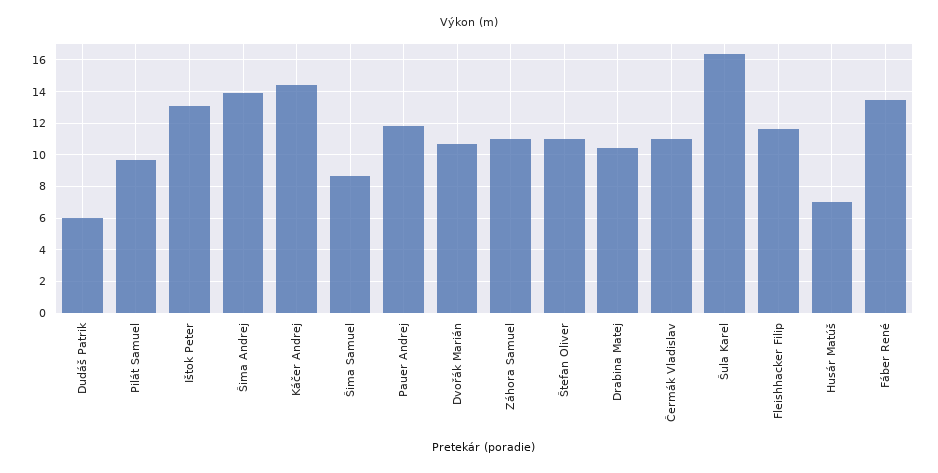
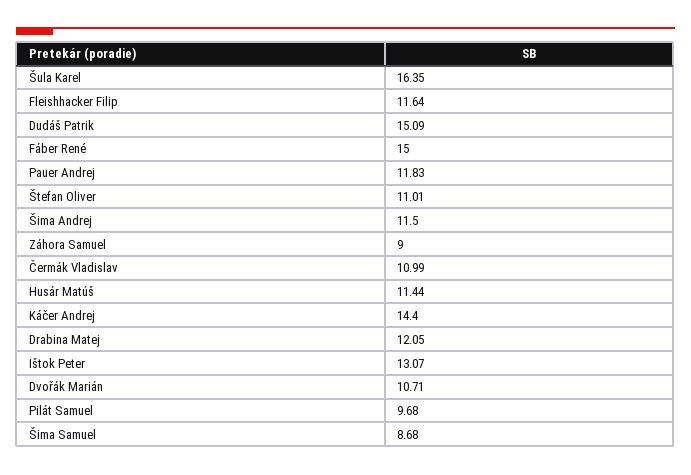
Dudáš Patrik: 6 -> 15.09
Šima Andrej: 14 -> 11.5
Záhora Samuel: 11 -> 9
Drabina Matej: 10.5 -> 12.05
Husár Matúš: 7 -> 11.44
Fáber René: 13.5 -> 15

